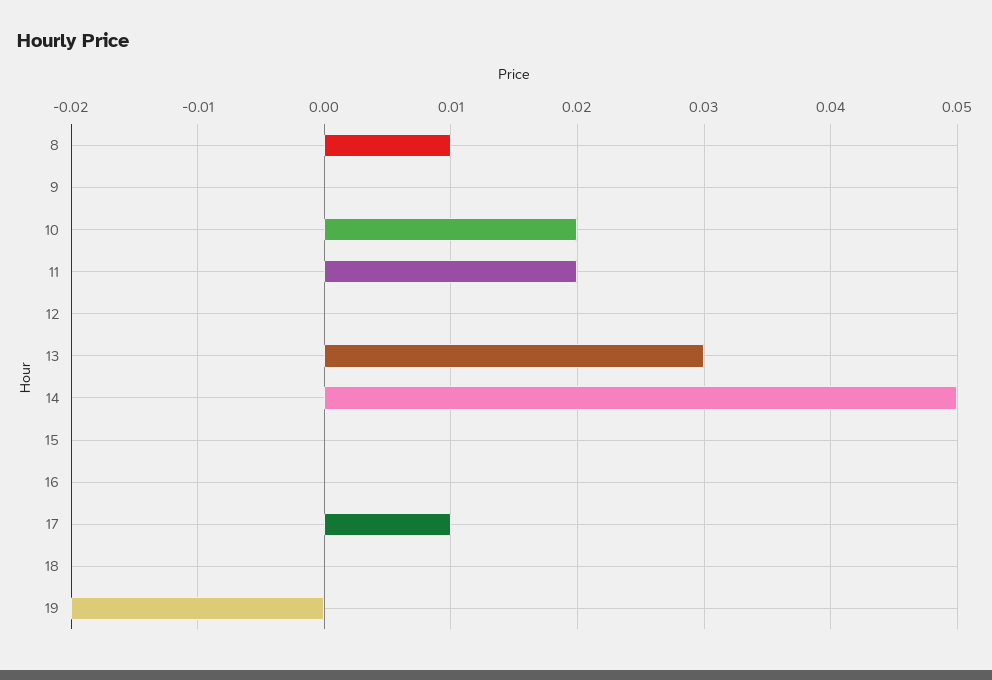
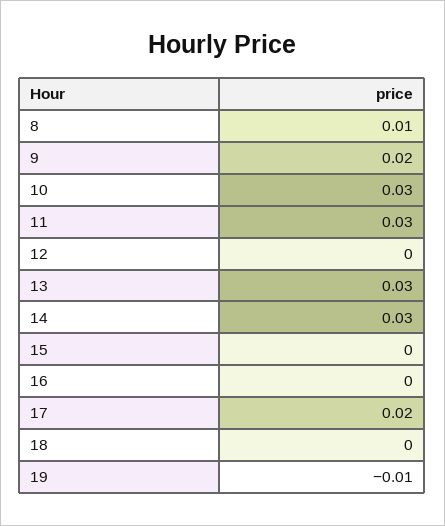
9: 0 -> 0.02
10: 0.02 -> 0.03
11: 0.02 -> 0.03
14: 0.05 -> 0.03
17: 0.01 -> 0.02
19: -0.02 -> -0.01

